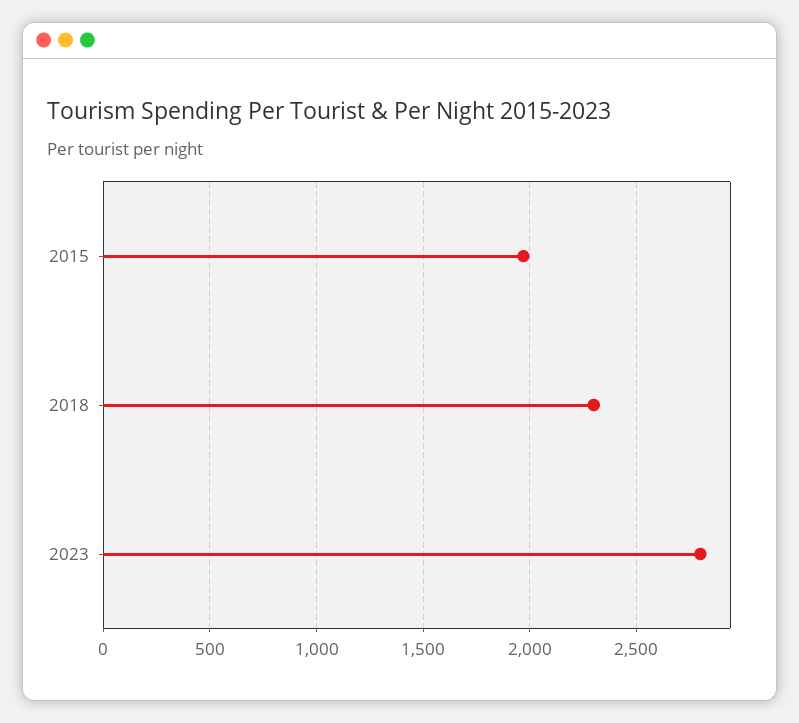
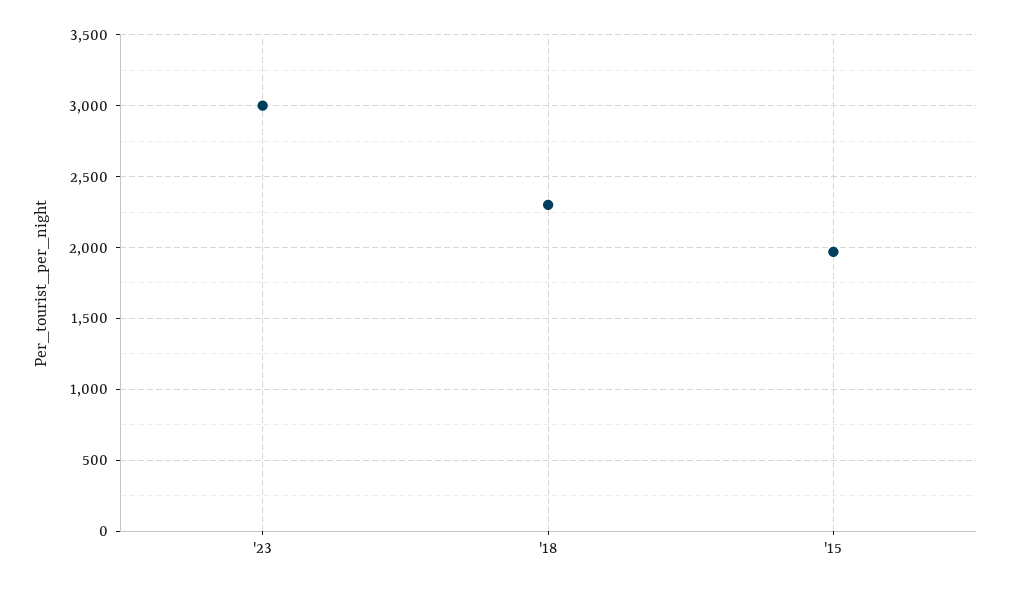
2023: 2800 -> 3000

